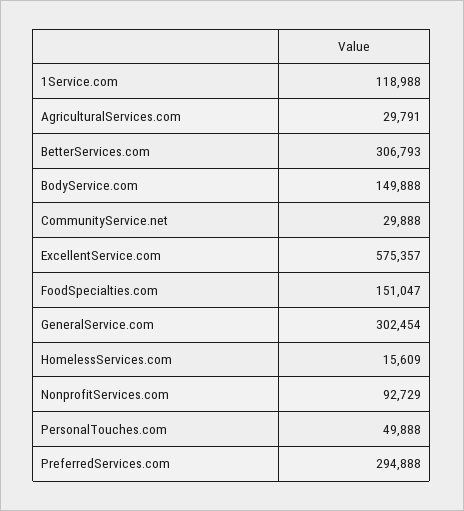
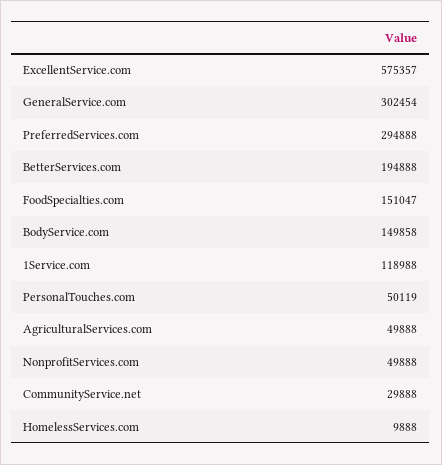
AgriculturalServices.com: 29791 -> 49888
BetterServices.com: 306793 -> 194888
BodyService.com: 149888 -> 149858
HomelessServices.com: 15609 -> 9888
NonprofitServices.com: 92729 -> 49888
PersonalTouches.com: 49888 -> 50119

